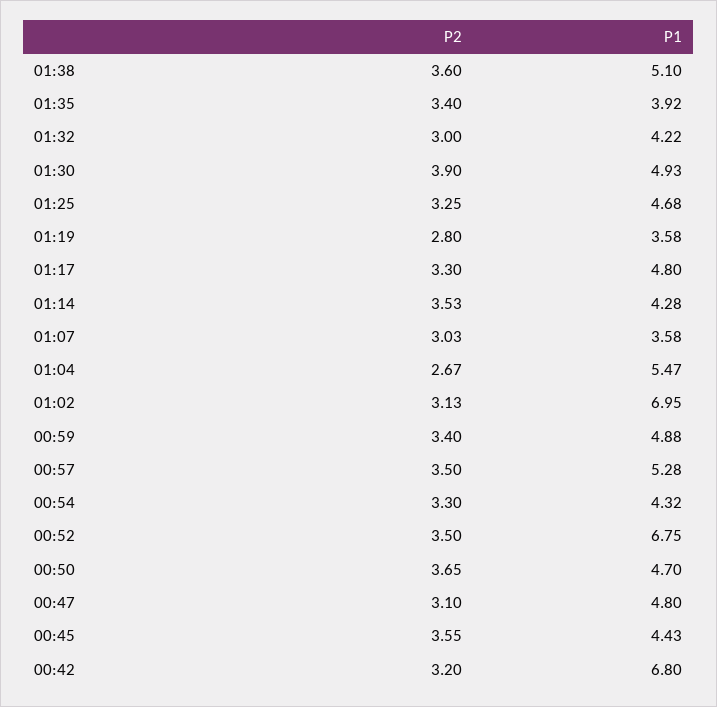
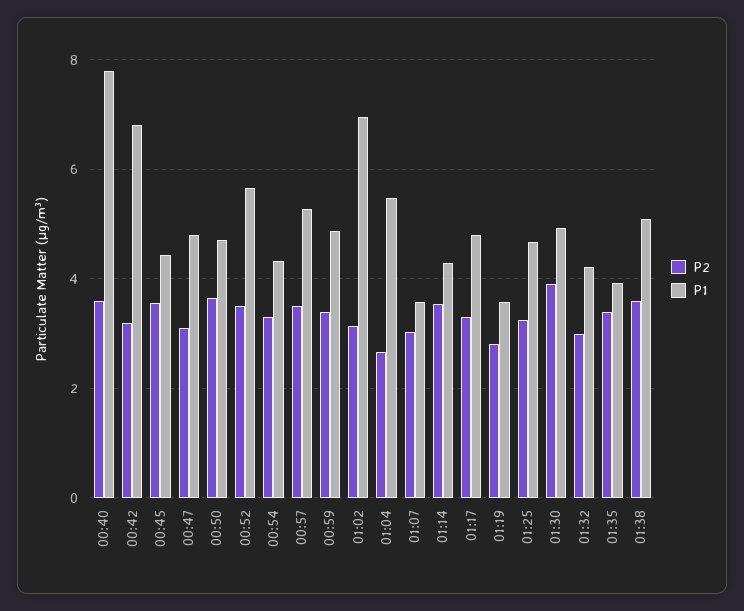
P1, 00:52: 6.75 -> 5.6
P2, 00:40: none -> 3.6
P1, 00:40: none -> 7.8

